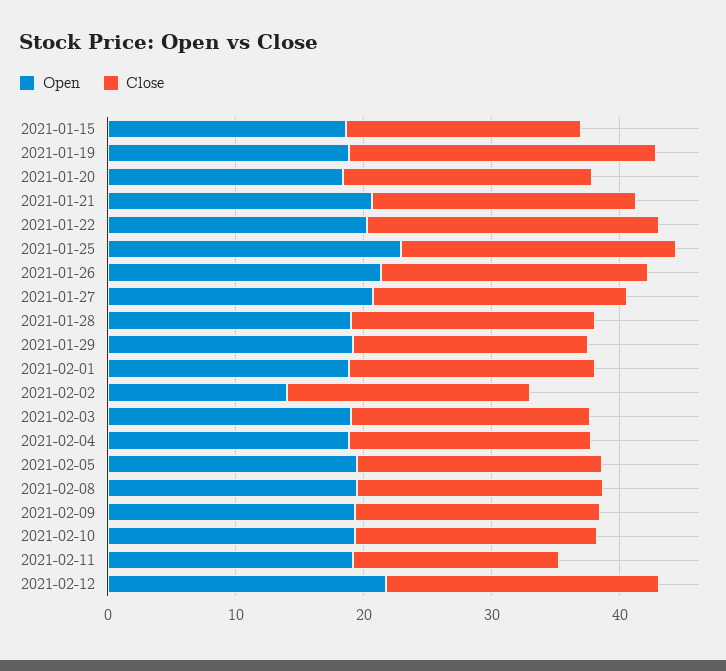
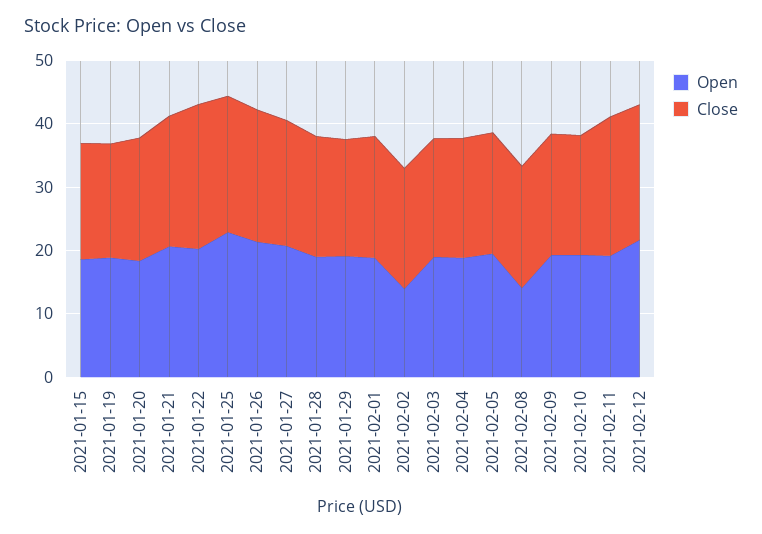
Close, 2021-01-19: 24 -> 18
Open, 2021-02-08: 20 -> 14
Close, 2021-02-11: 16 -> 22

